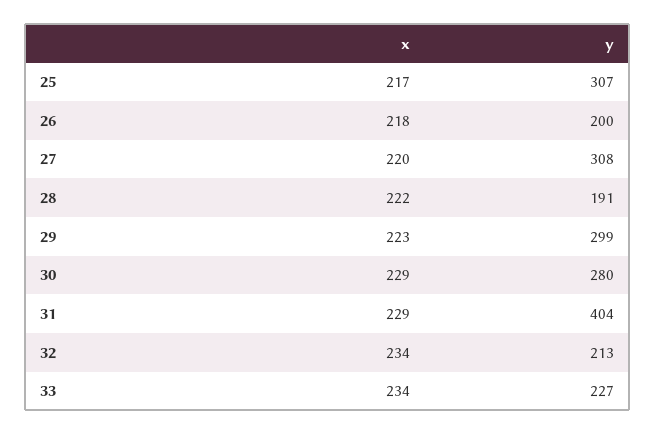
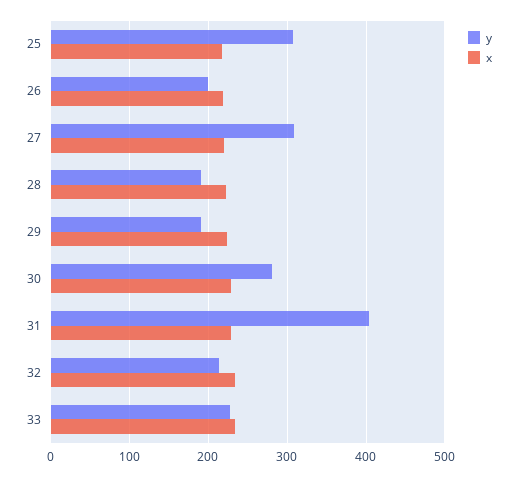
y, 29: 299 -> 190

